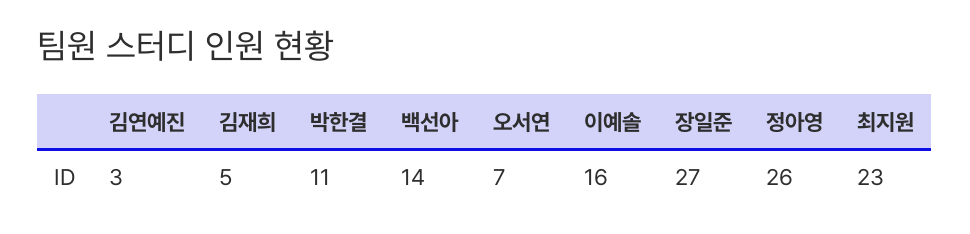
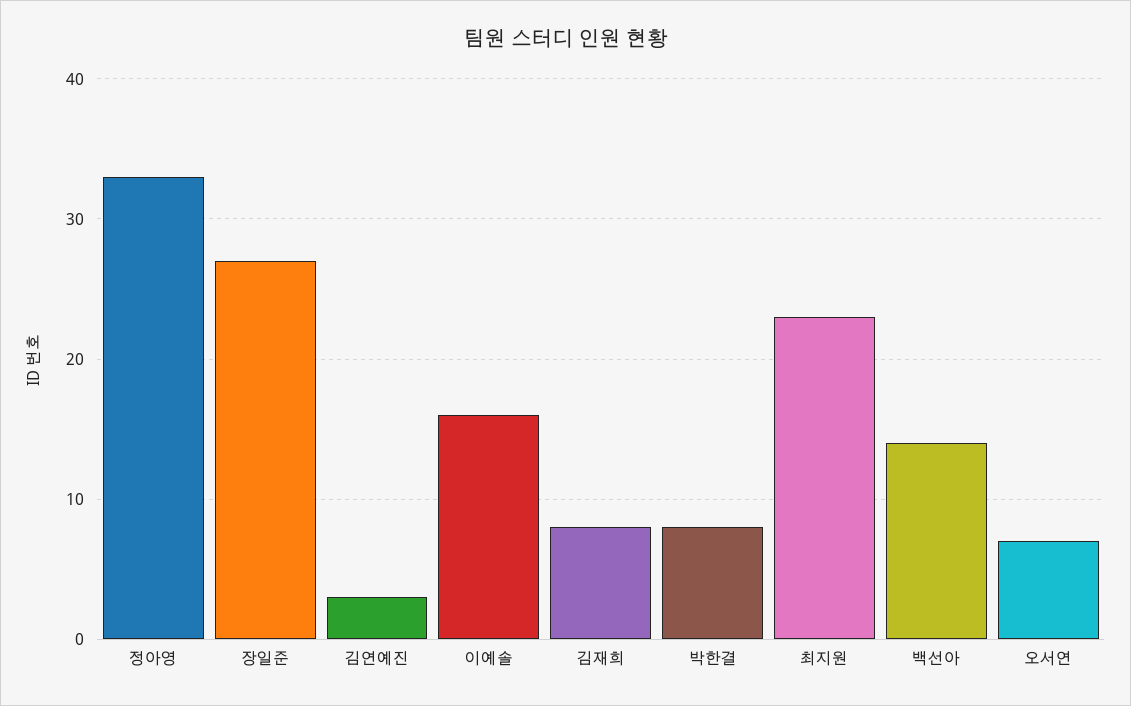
김재희: 5 -> 8
박한결: 11 -> 8
정아영: 26 -> 33

